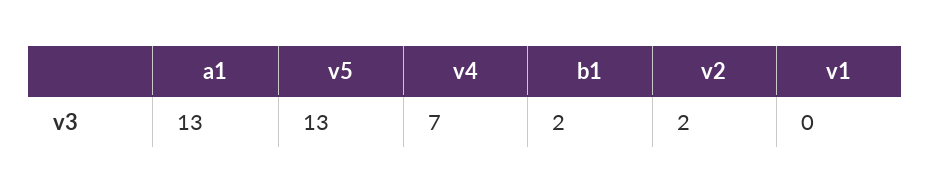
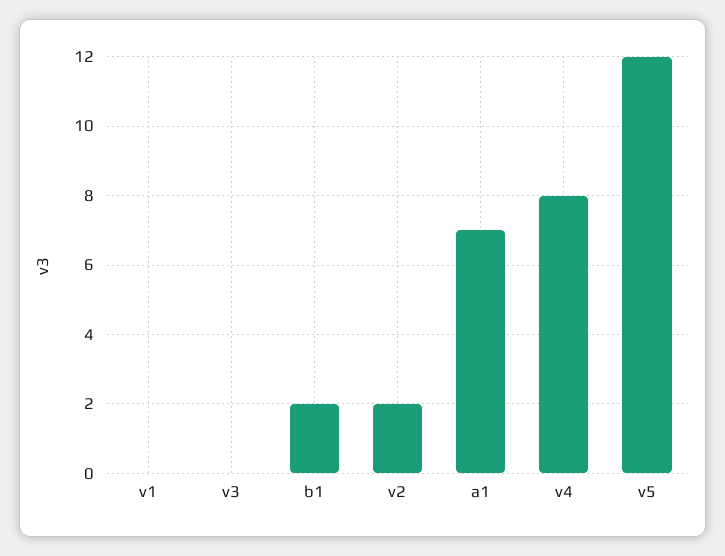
a1: 13 -> 7
v5: 13 -> 12
v4: 7 -> 8
v3: none -> 0

